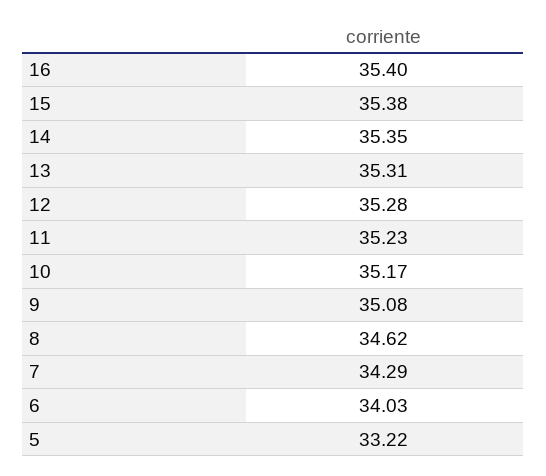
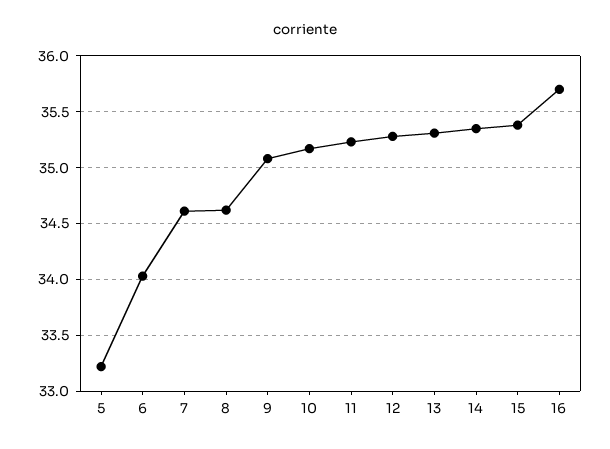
16: 35.4 -> 35.7
7: 34.29 -> 34.6

